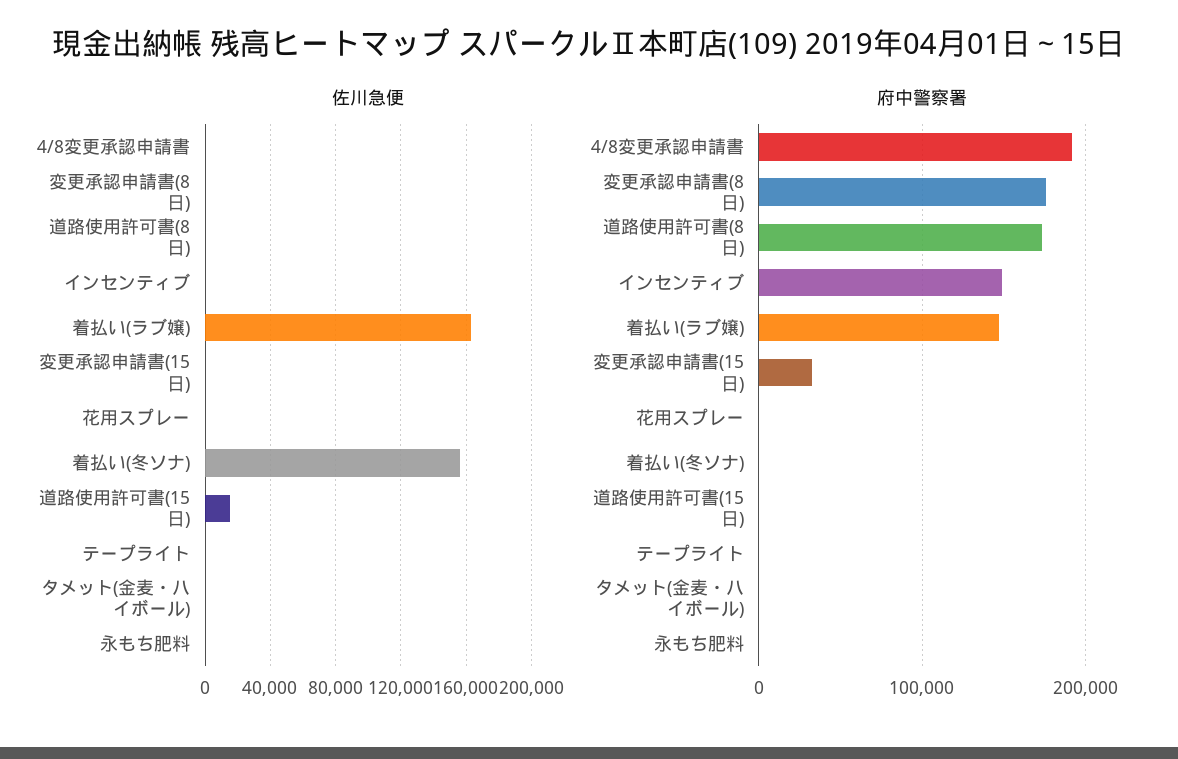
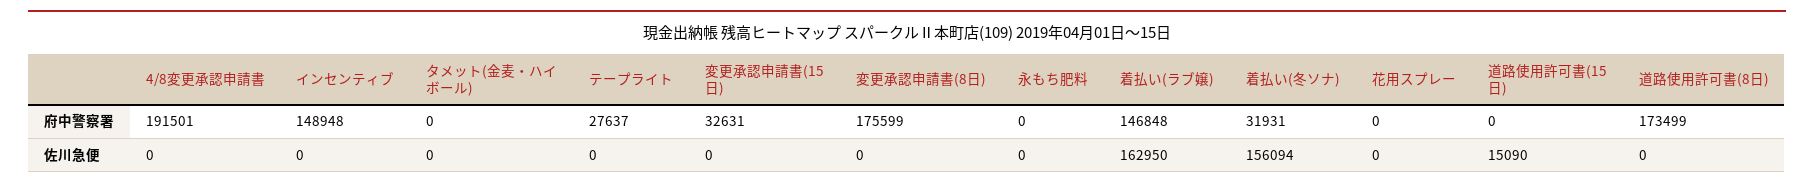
府中警察署, 着払い(冬ソナ): 0 -> 31931
府中警察署, テープライト: 0 -> 27637

